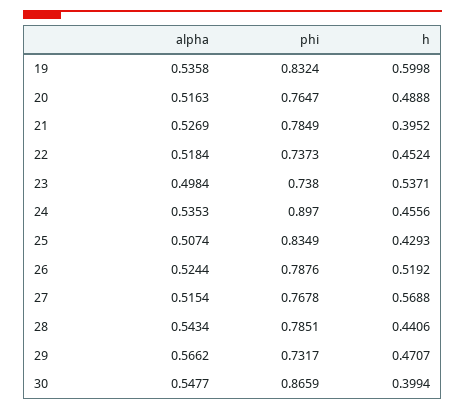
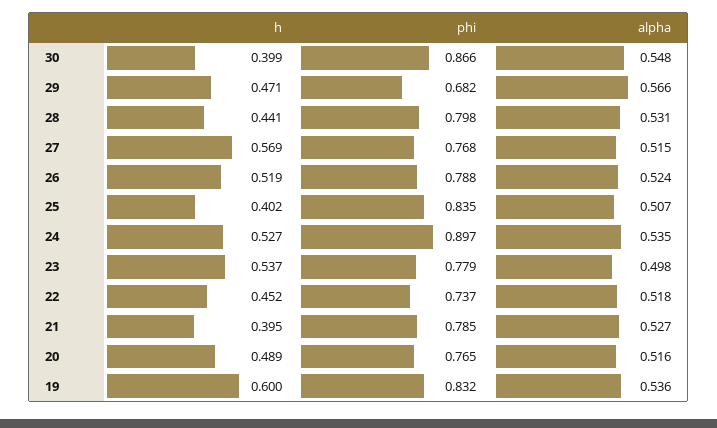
phi, 23: 0.738 -> 0.779
h, 24: 0.4556 -> 0.527
h, 25: 0.4293 -> 0.402
alpha, 28: 0.5434 -> 0.531
phi, 28: 0.7851 -> 0.798
phi, 29: 0.7317 -> 0.682

